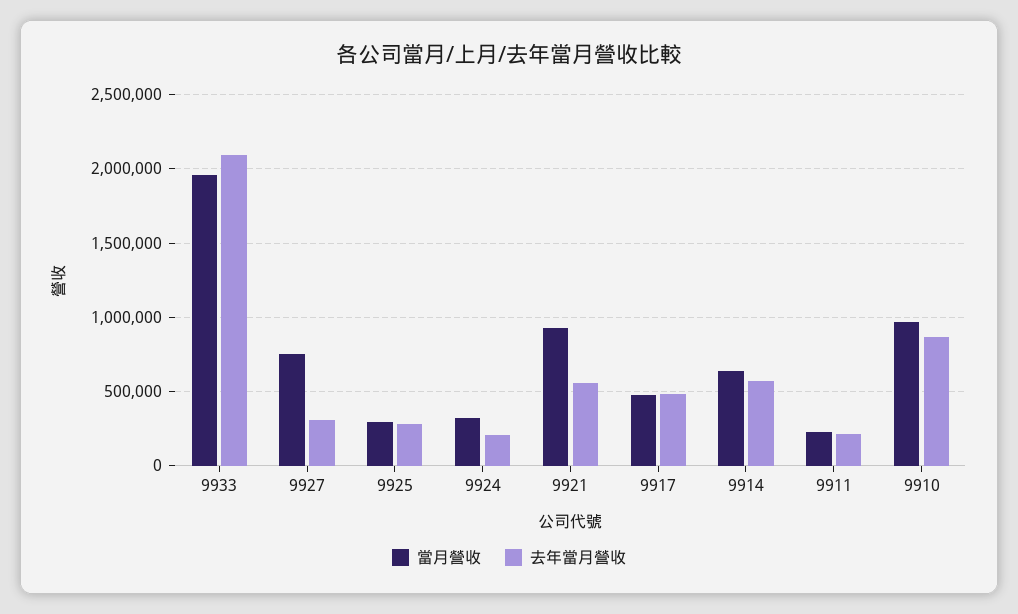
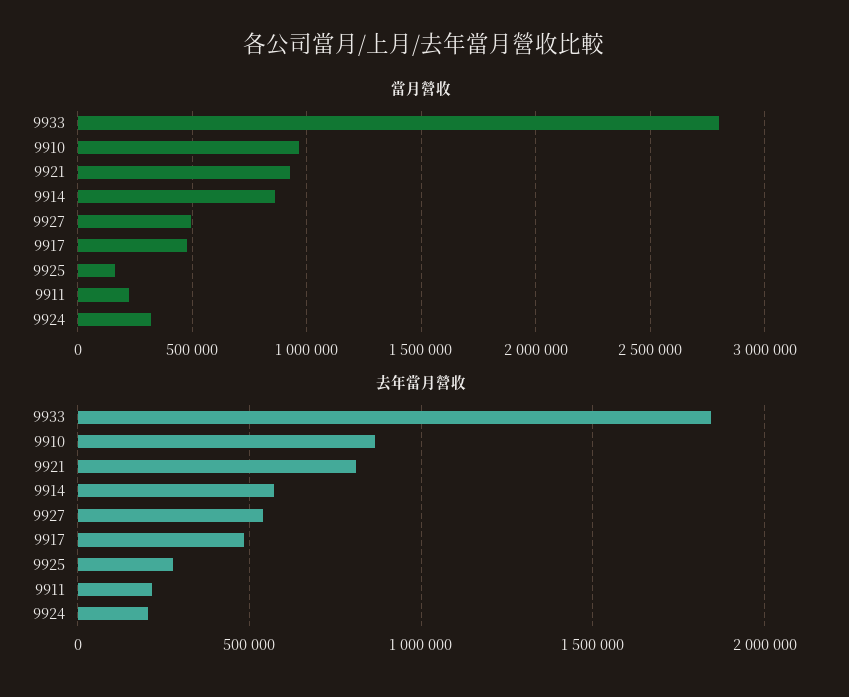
當月營收, 9933: 1950000 -> 2800000
去年當月營收, 9933: 2100000 -> 1850000
當月營收, 9927: 750000 -> 500000
去年當月營收, 9927: 300000 -> 550000
當月營收, 9925: 300000 -> 150000
去年當月營收, 9921: 550000 -> 800000
當月營收, 9914: 650000 -> 850000

